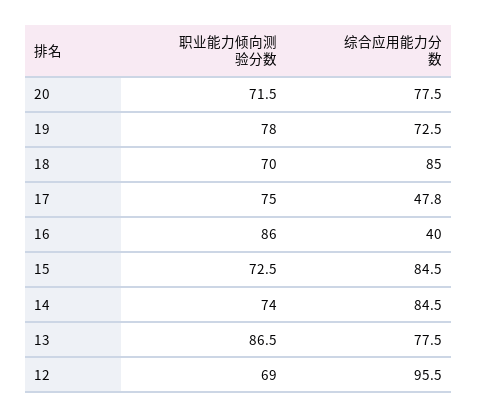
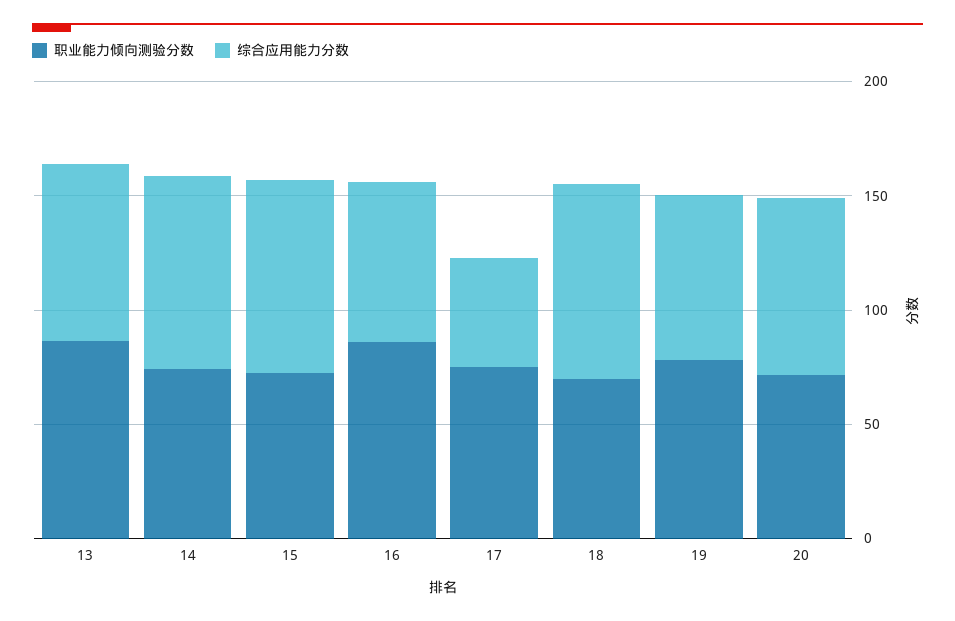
综合应用能力分数, 16: 40 -> 70
职业能力倾向测验分数, 12: 69 -> none
综合应用能力分数, 12: 95.5 -> none

